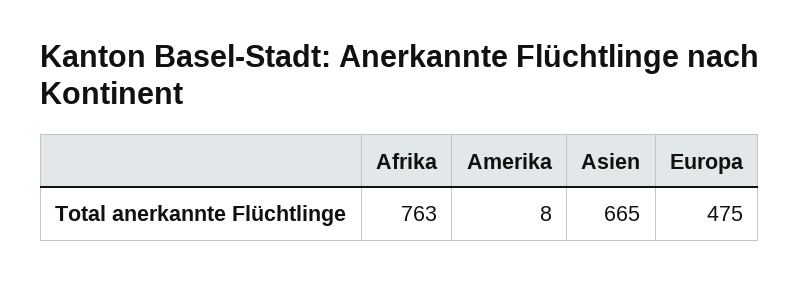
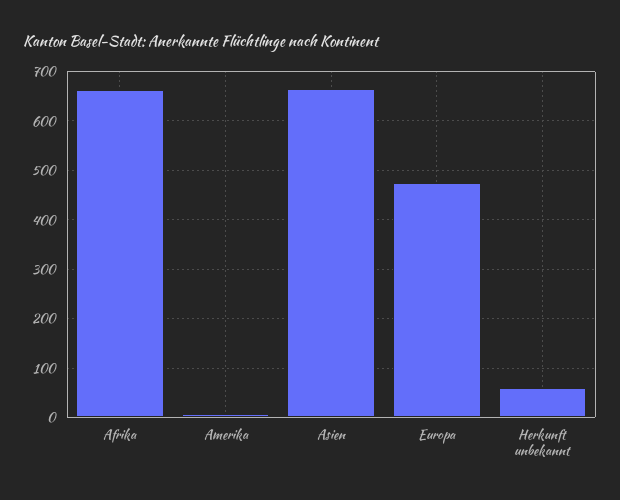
Afrika: 763 -> 660
Herkunft unbekannt: none -> 60

